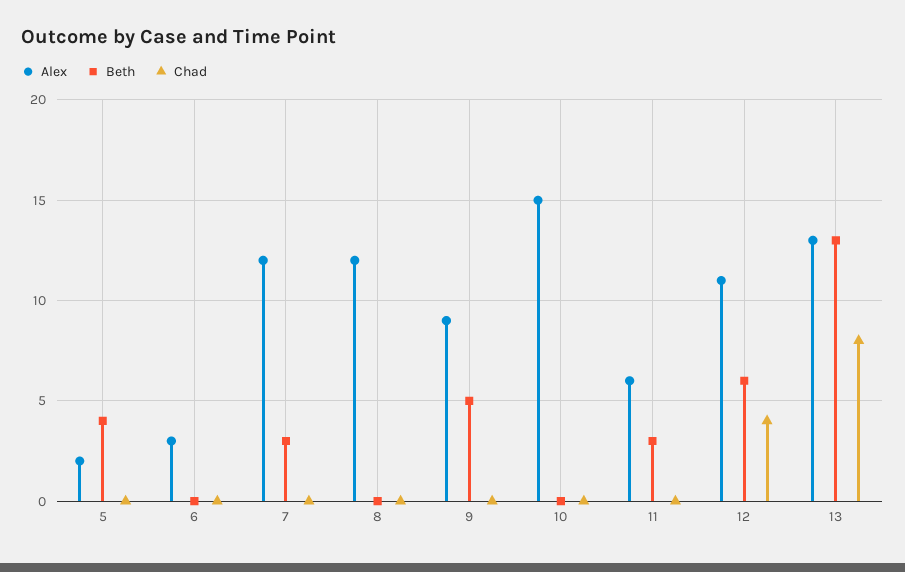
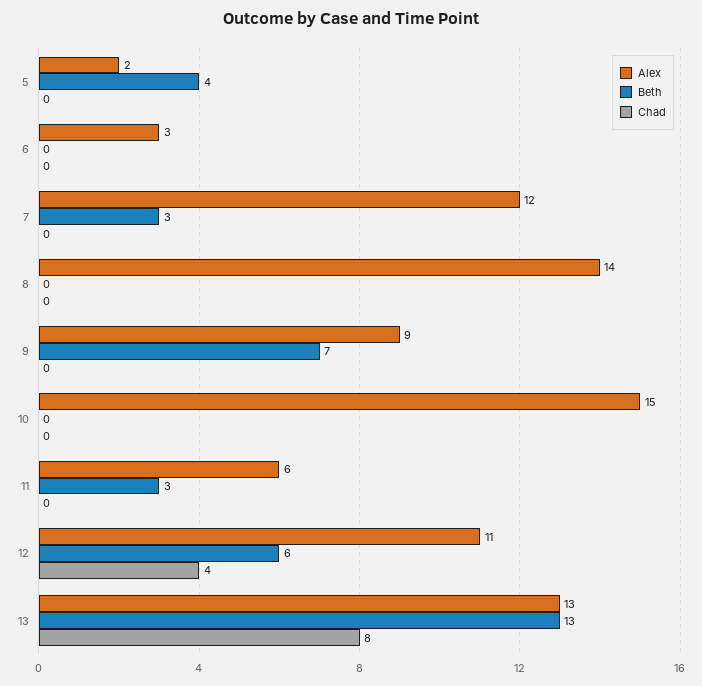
Alex, 8: 12 -> 14
Beth, 9: 5 -> 7

